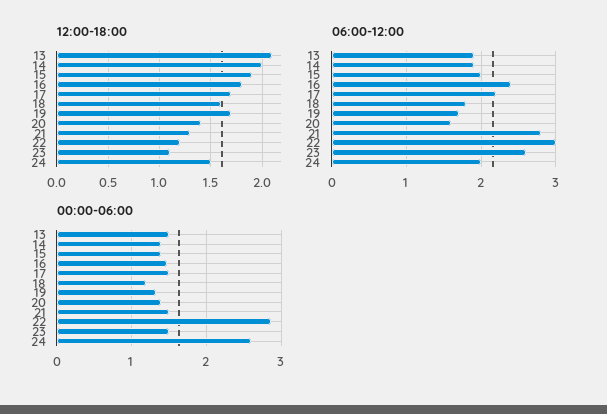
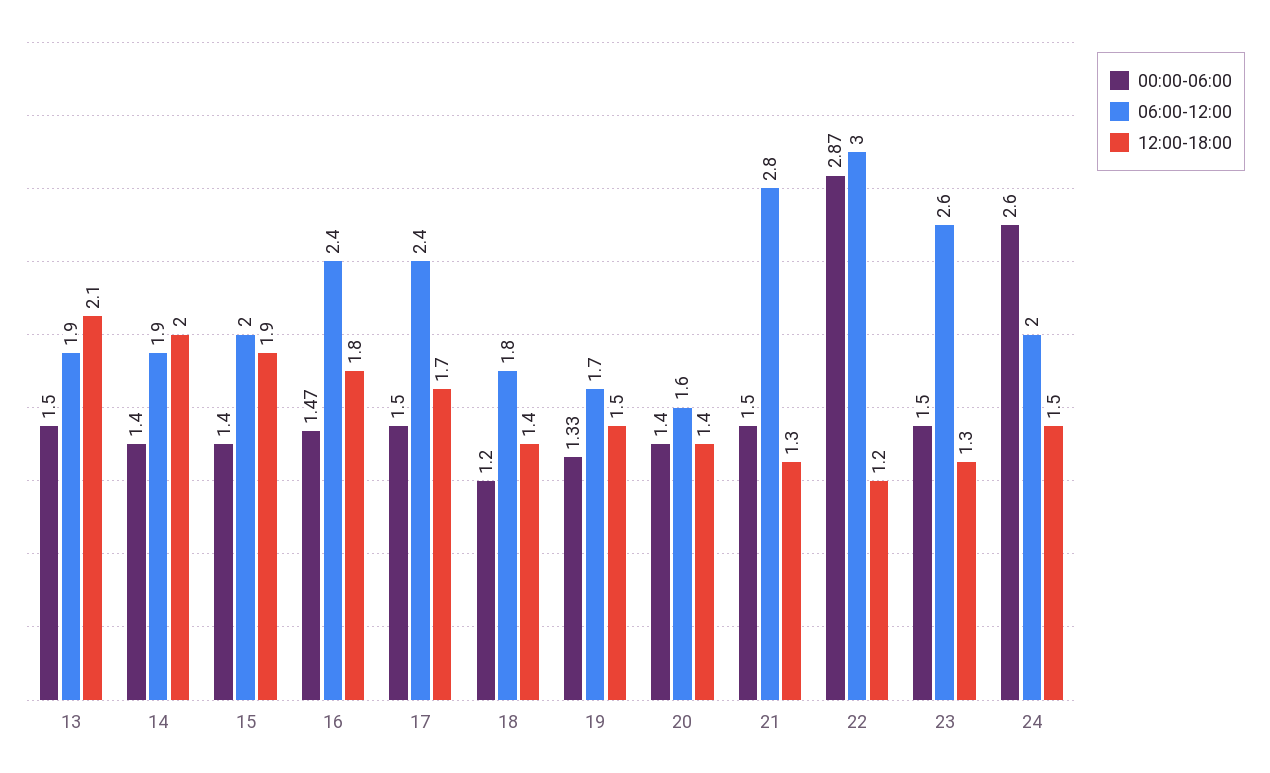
12:00-18:00, 18: 1.6 -> 1.4
12:00-18:00, 19: 1.7 -> 1.5
12:00-18:00, 23: 1.1 -> 1.3
06:00-12:00, 17: 2.2 -> 2.4

